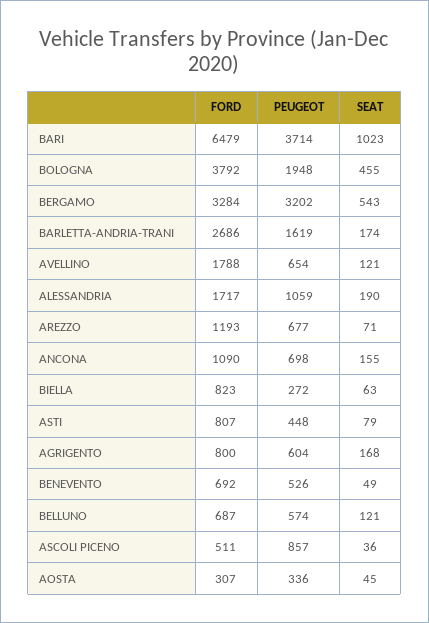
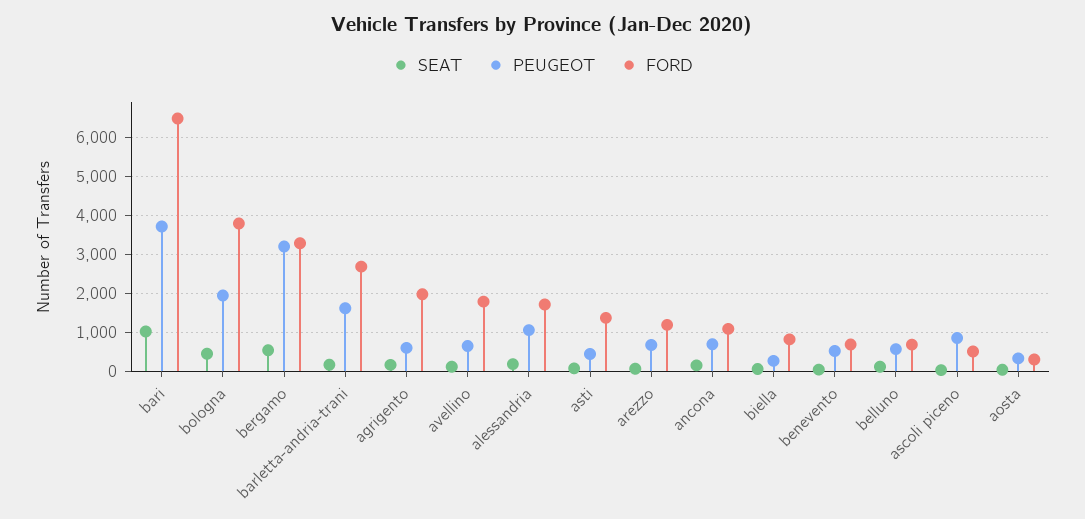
FORD, ASTI: 807 -> 1400
FORD, AGRIGENTO: 800 -> 2000

